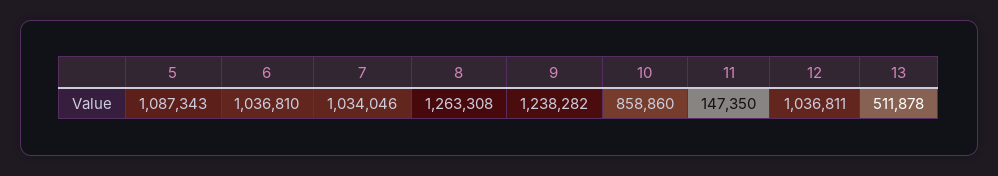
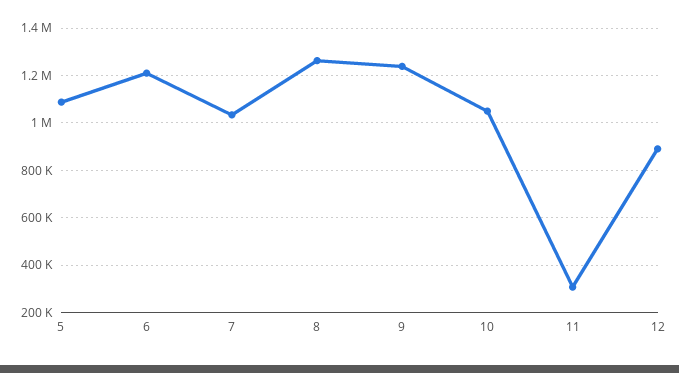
6: 1036810 -> 1200000
10: 858860 -> 1050000
11: 147350 -> 300000
12: 1036811 -> 900000
13: 511878 -> none

